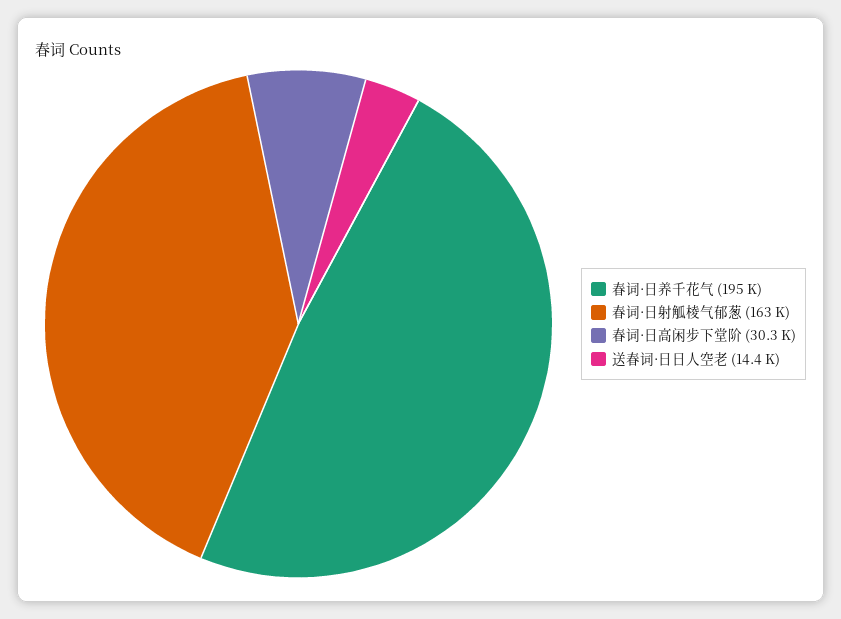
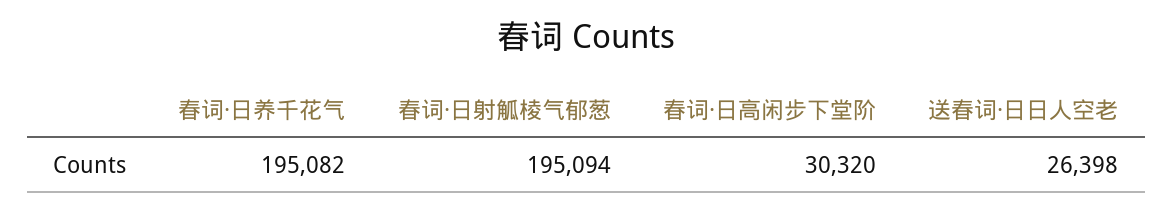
春词·日射觚棱气郁葱: 163000 -> 195094
送春词·日日人空老: 14400 -> 26398

